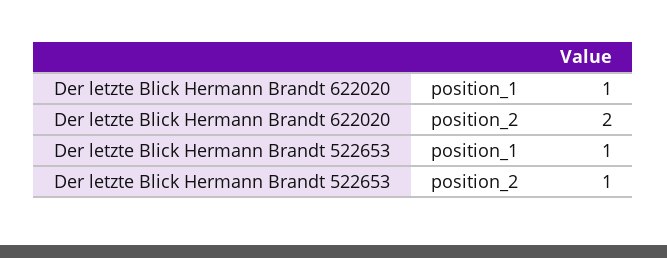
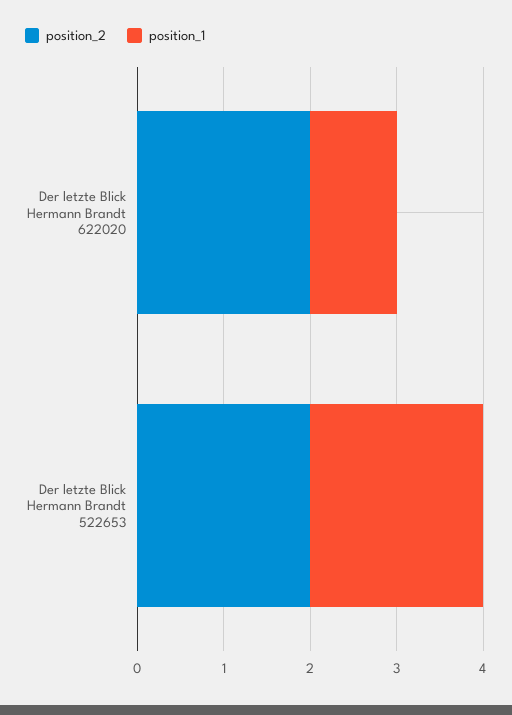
position_1, Der letzte Blick Hermann Brandt 522653: 1 -> 2
position_2, Der letzte Blick Hermann Brandt 522653: 1 -> 2

